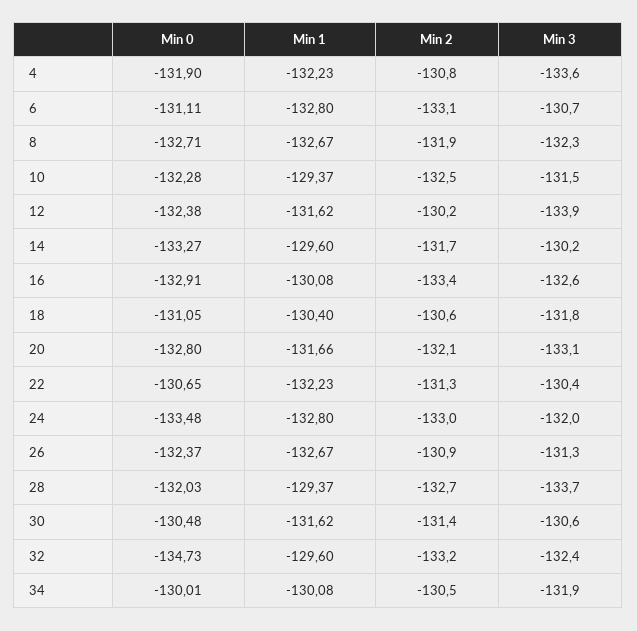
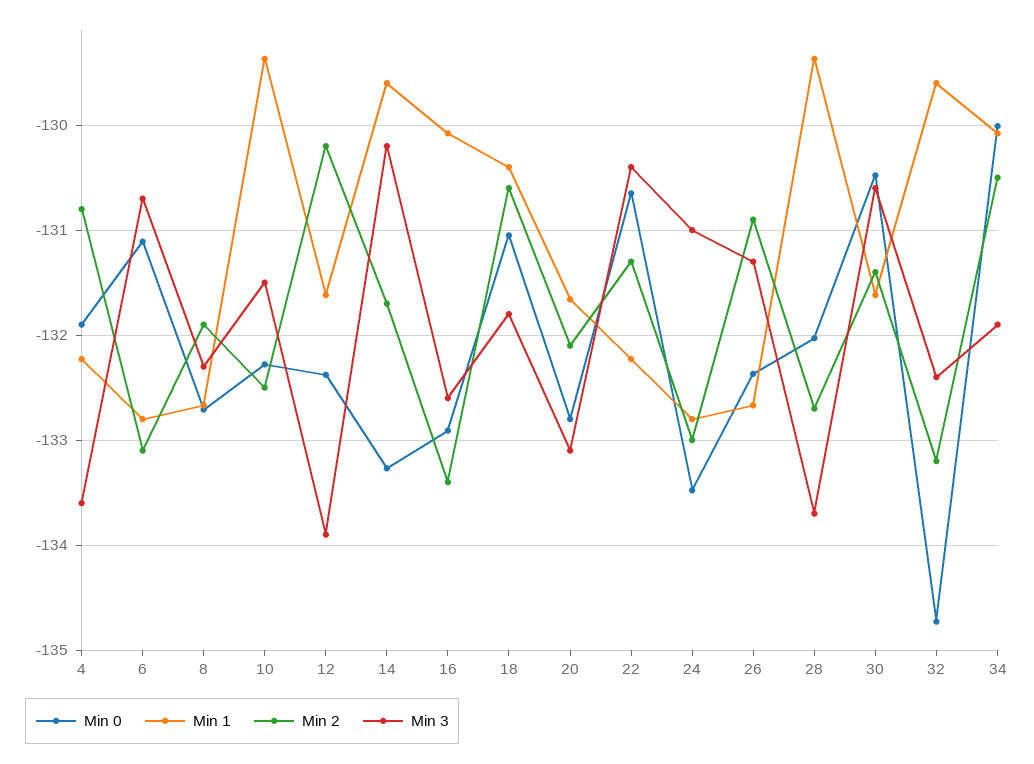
Min 3, 24: -132 -> -131

